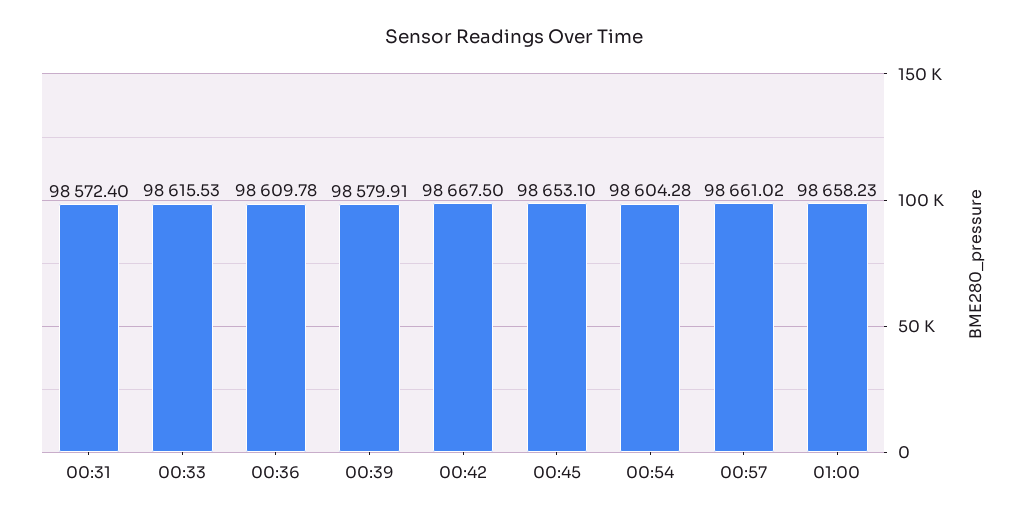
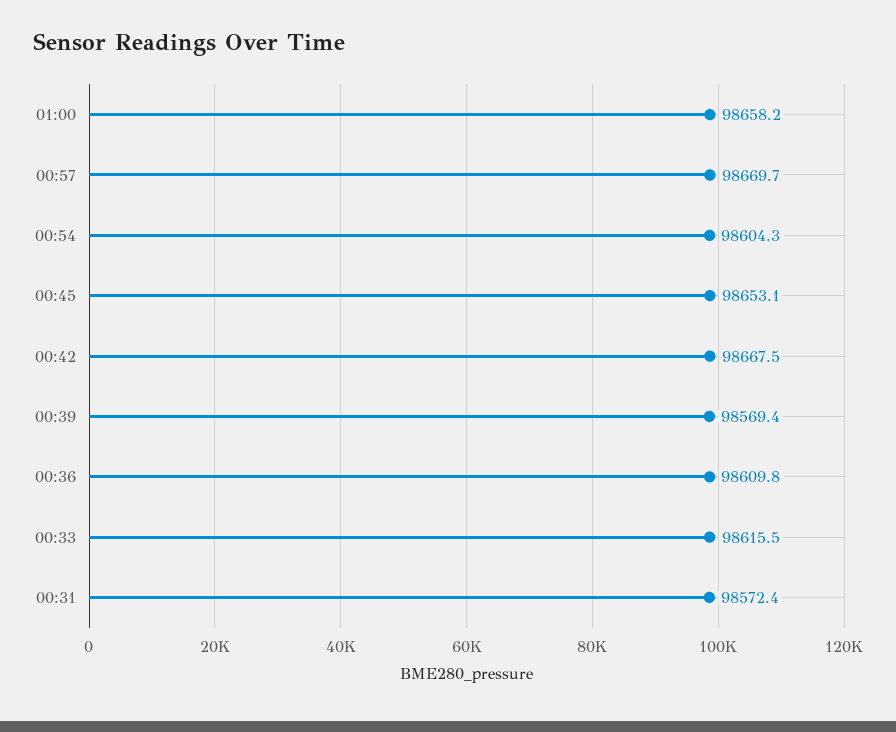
00:39: 98579.91 -> 98569.4
00:57: 98661.02 -> 98669.7

